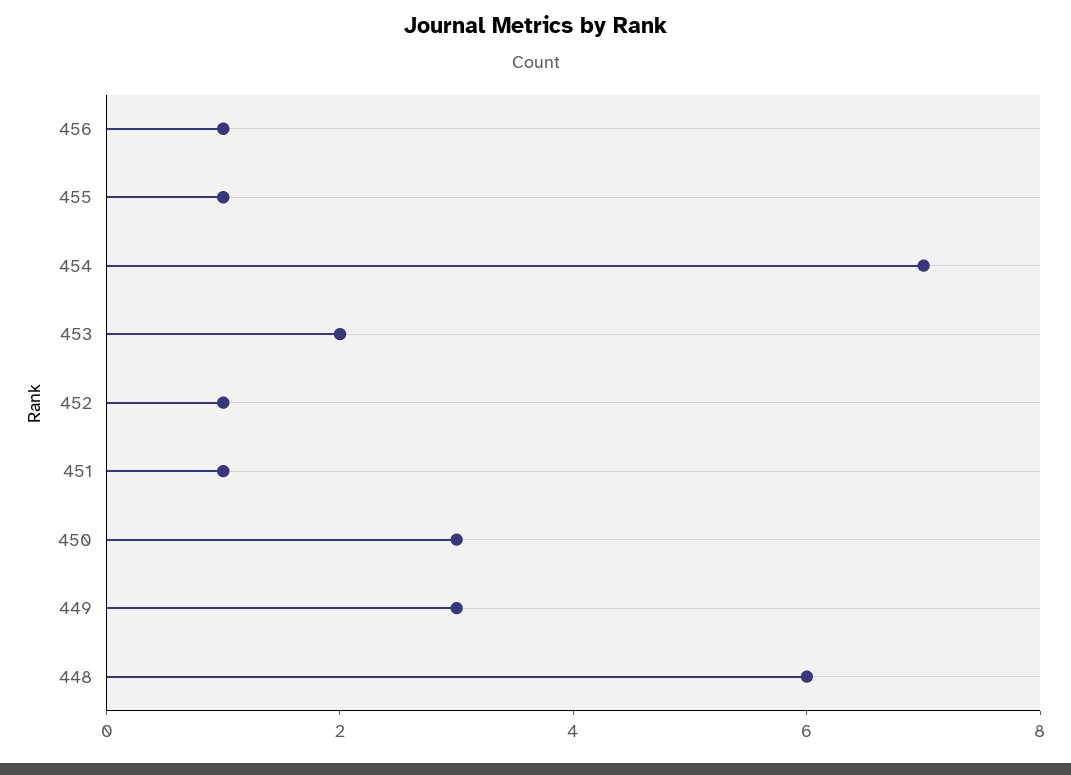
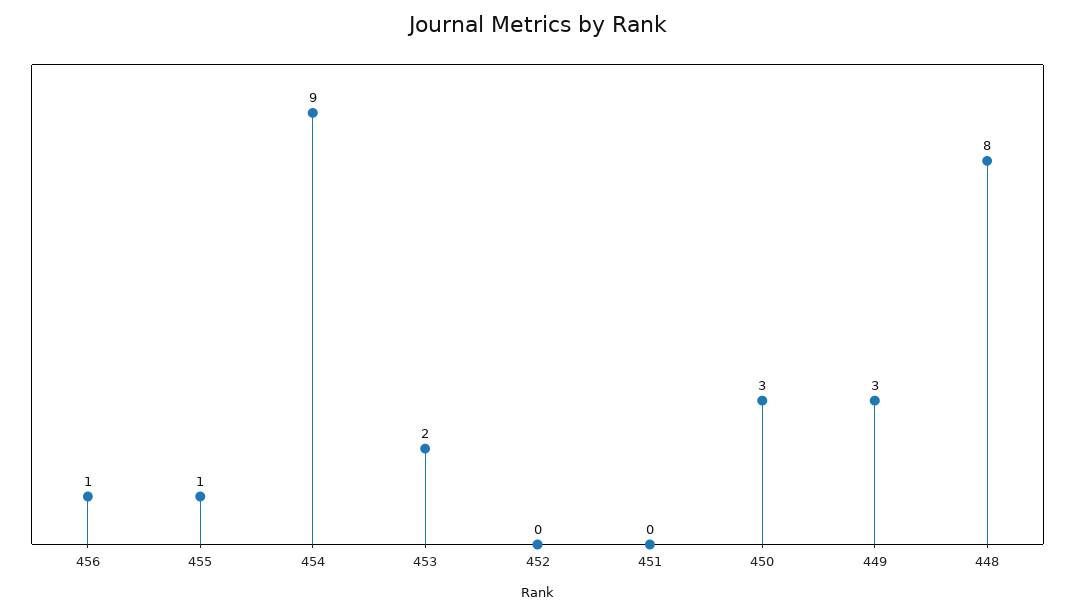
454: 7 -> 9
452: 1 -> 0
451: 1 -> 0
448: 6 -> 8

